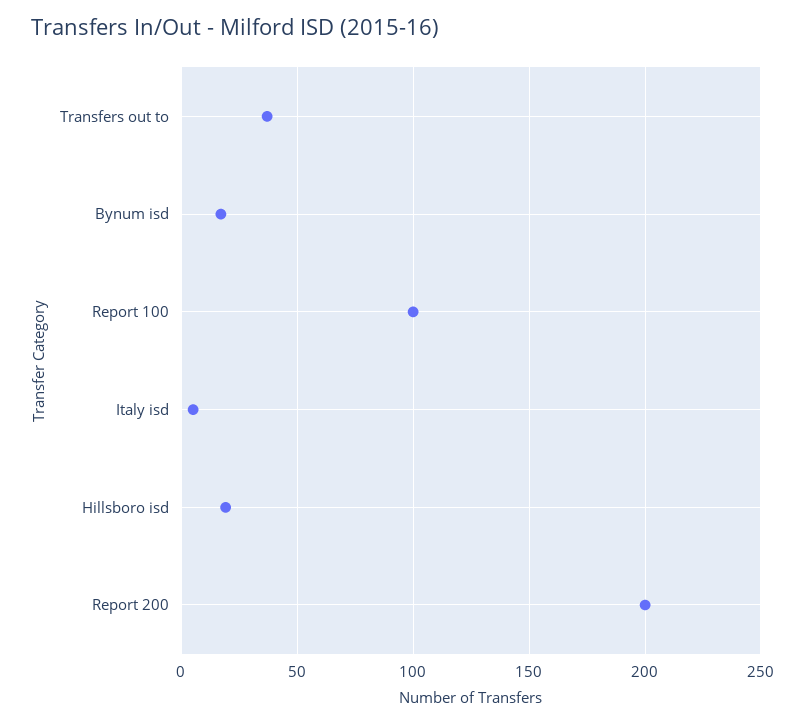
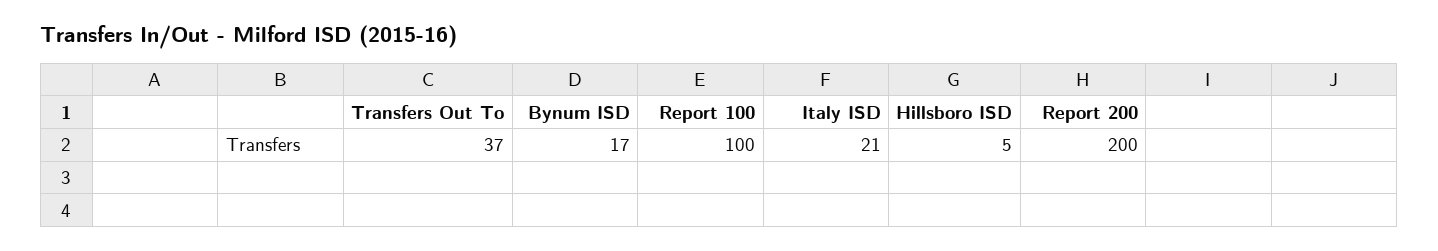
Italy isd: 5 -> 21
Hillsboro isd: 20 -> 5

